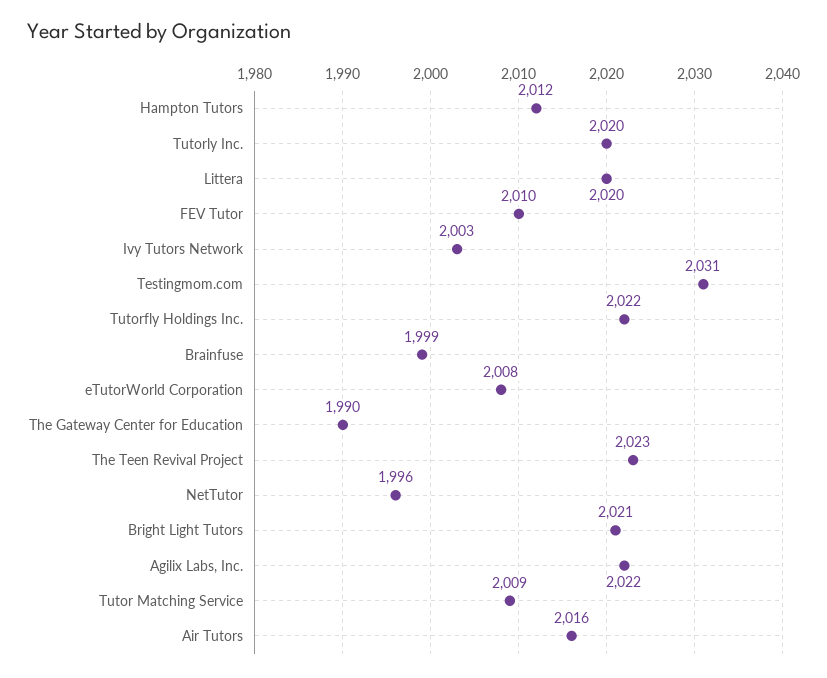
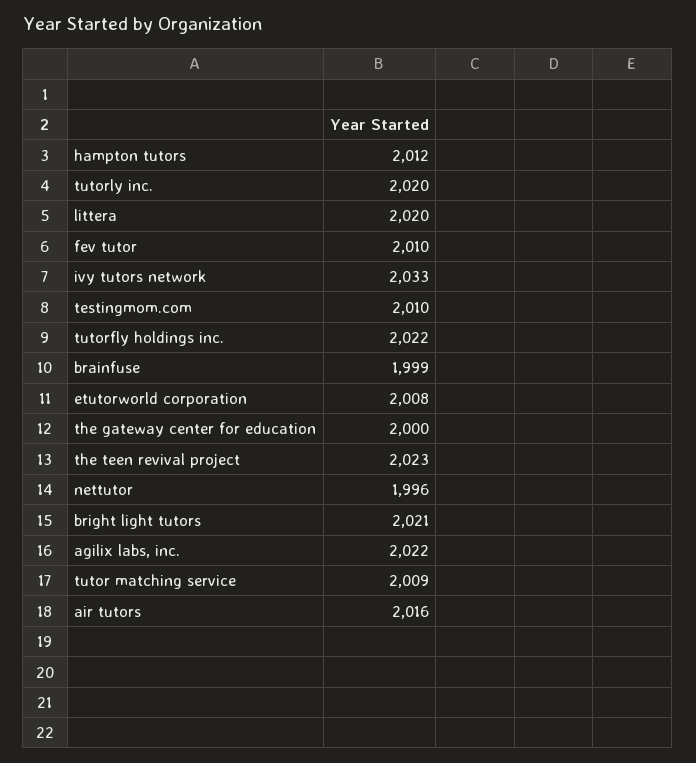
Ivy Tutors Network: 2003 -> 2033
Testingmom.com: 2031 -> 2010
The Gateway Center for Education: 1990 -> 2000

